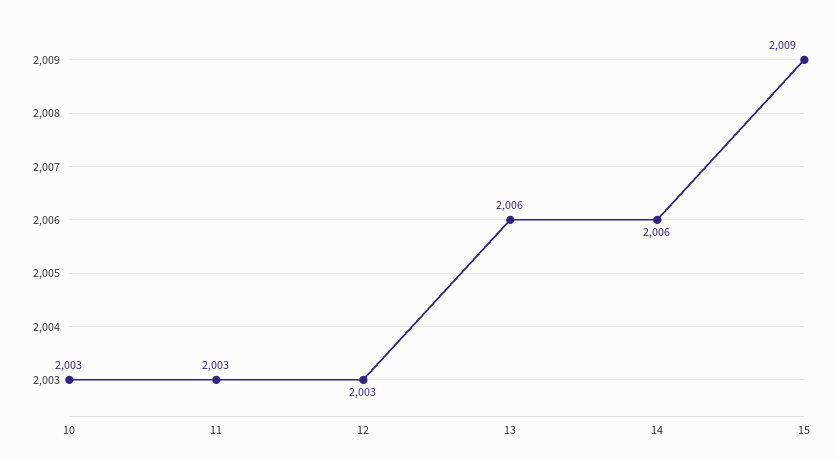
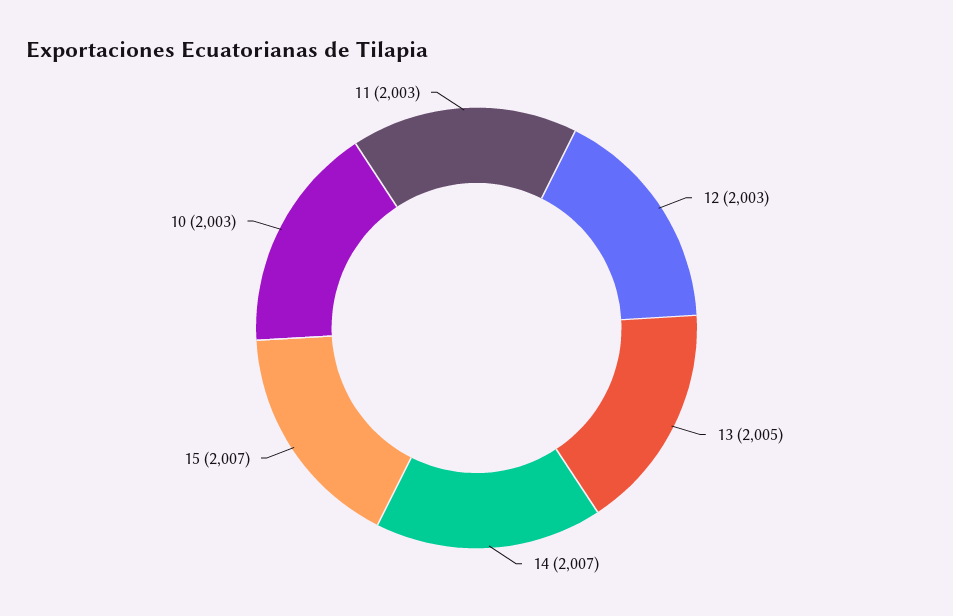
13: 2006 -> 2005
14: 2006 -> 2007
15: 2009 -> 2007

